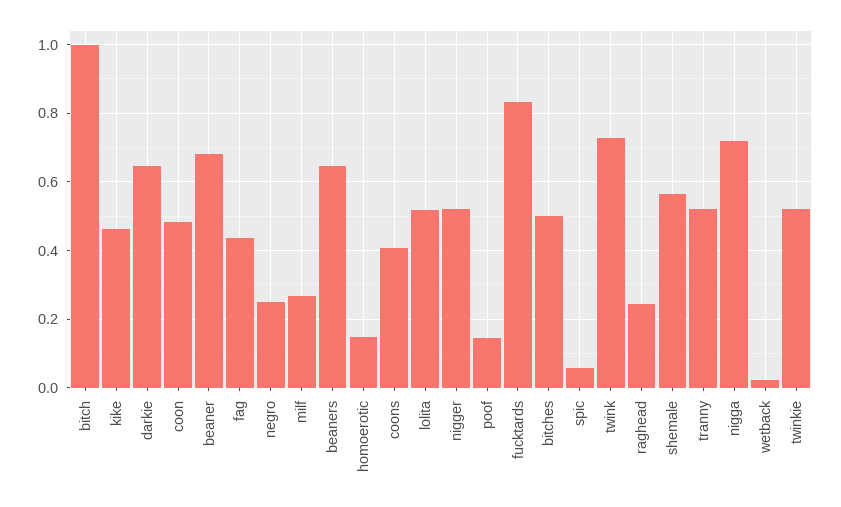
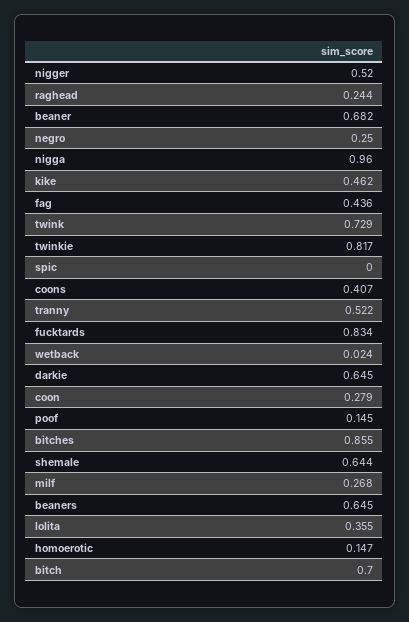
bitch: 1 -> 0.7
coon: 0.48 -> 0.279
lolita: 0.52 -> 0.355
bitches: 0.5 -> 0.855
spic: 0.06 -> 0
shemale: 0.56 -> 0.644
nigga: 0.72 -> 0.96
twinkie: 0.52 -> 0.817

